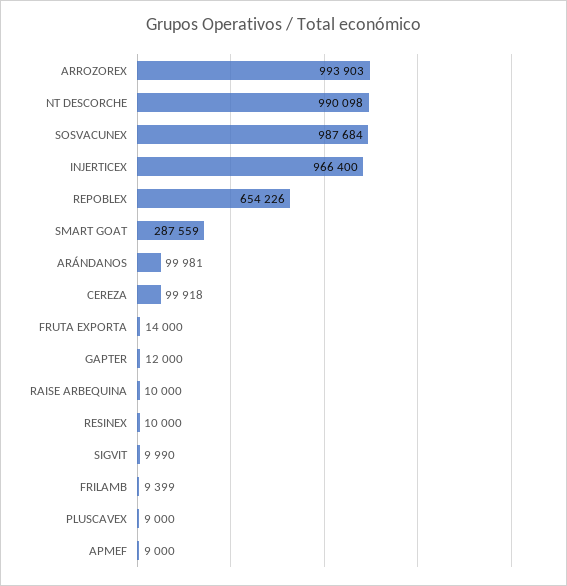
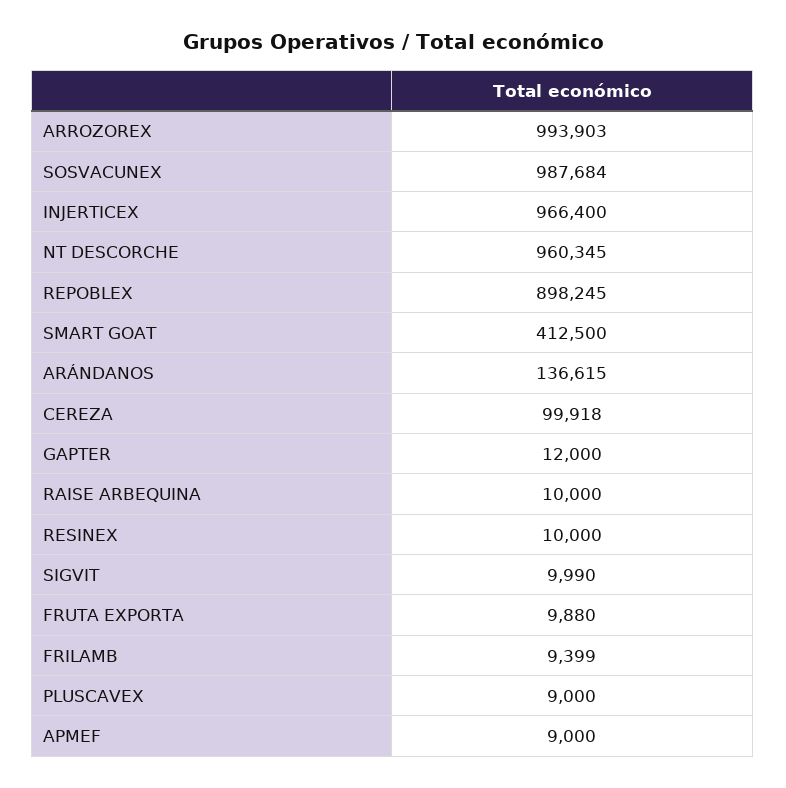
NT DESCORCHE: 990098 -> 960345
REPOBLEX: 654226 -> 898245
SMART GOAT: 287559 -> 412500
ARÁNDANOS: 99981 -> 136615
FRUTA EXPORTA: 14000 -> 9880

